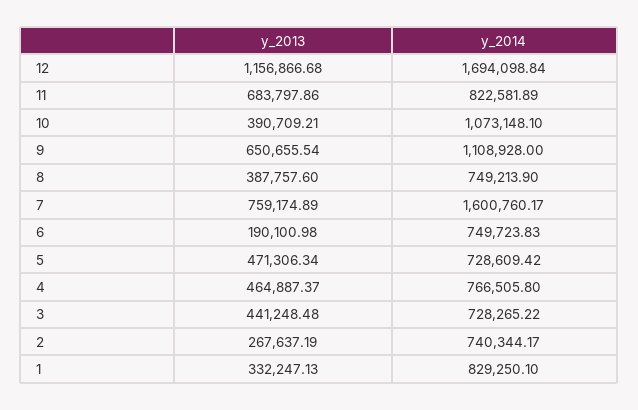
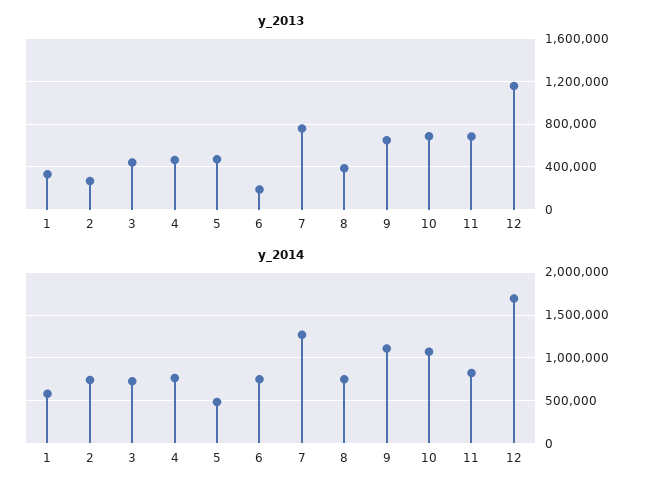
y_2013, 10: 390709.21 -> 700000
y_2014, 7: 1600760.17 -> 1300000
y_2014, 5: 728609.42 -> 500000
y_2014, 1: 829250.1 -> 600000

